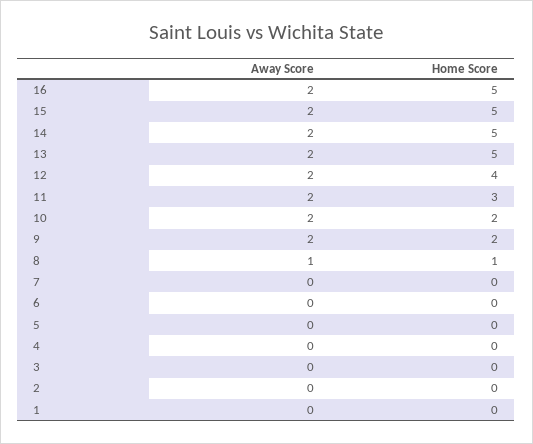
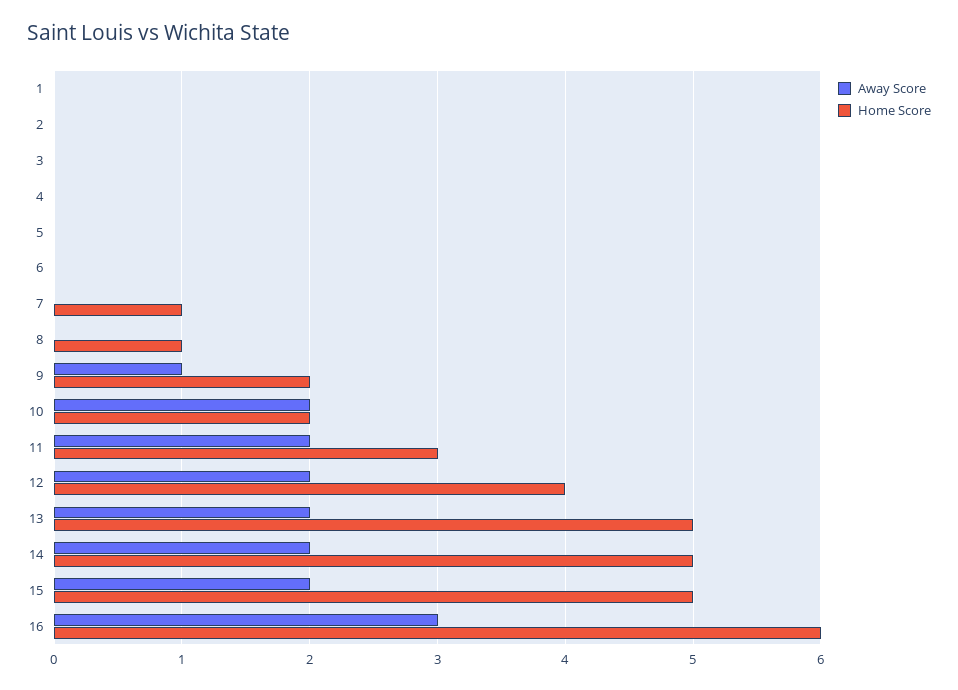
Away Score, 16: 2 -> 3
Home Score, 16: 5 -> 6
Away Score, 9: 2 -> 1
Away Score, 8: 1 -> 0
Home Score, 7: 0 -> 1

